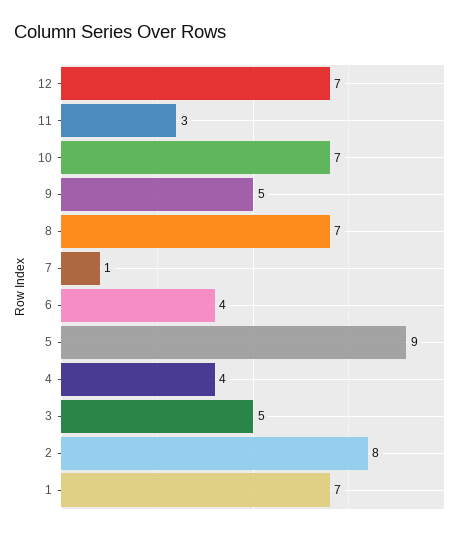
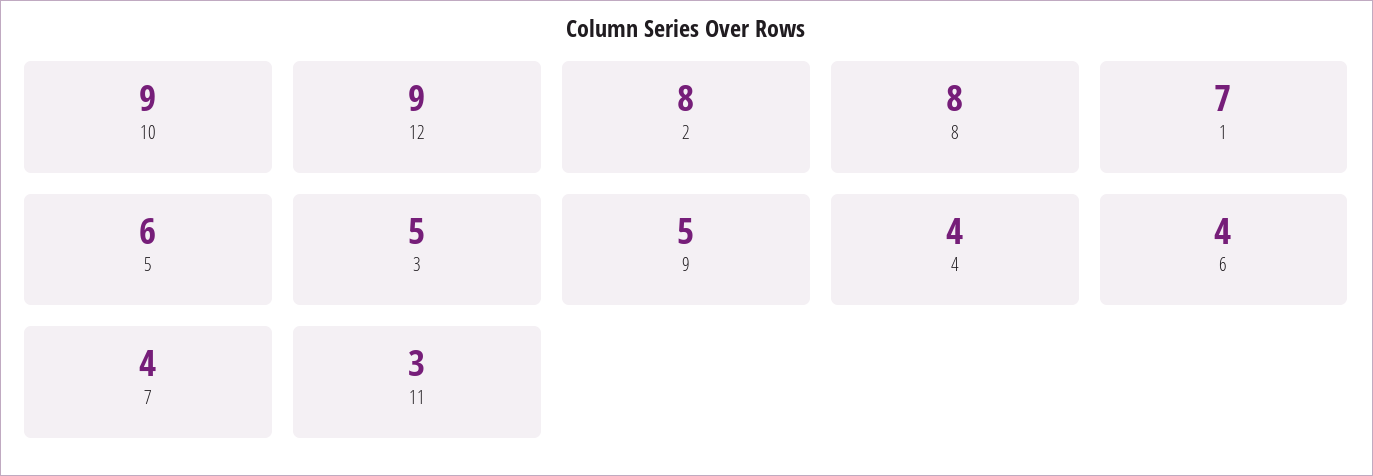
12: 7 -> 9
10: 7 -> 9
8: 7 -> 8
7: 1 -> 4
5: 9 -> 6

